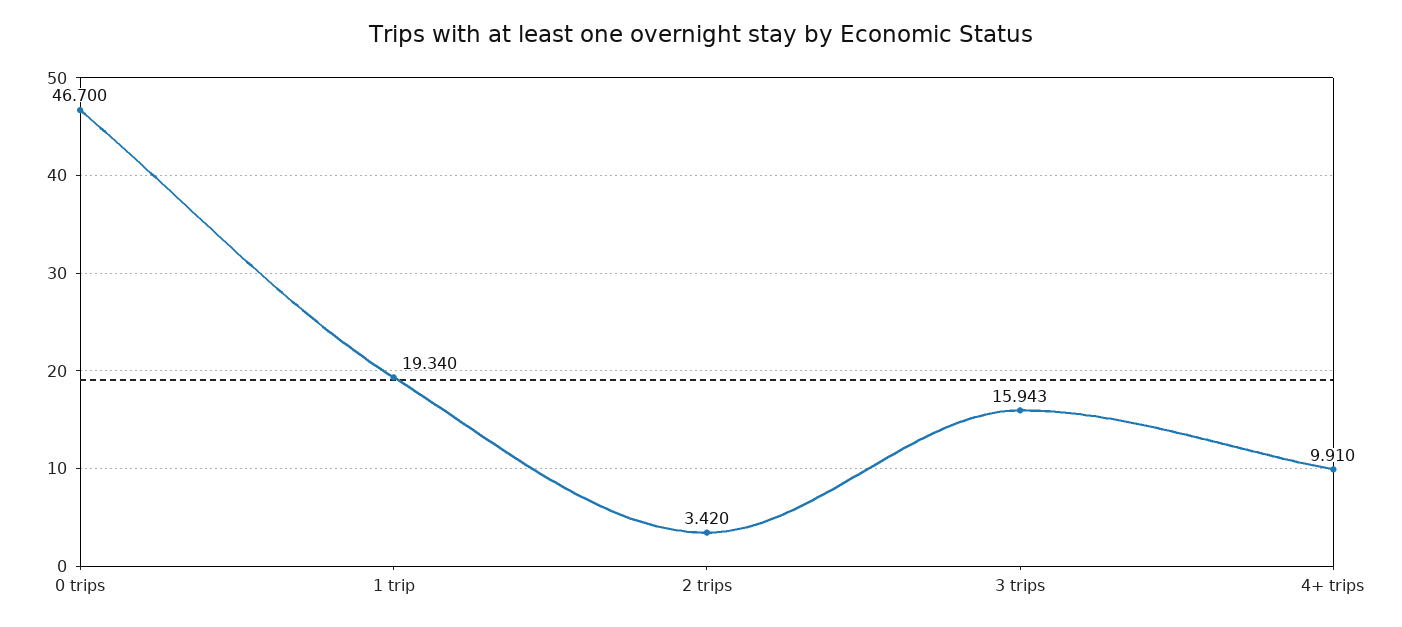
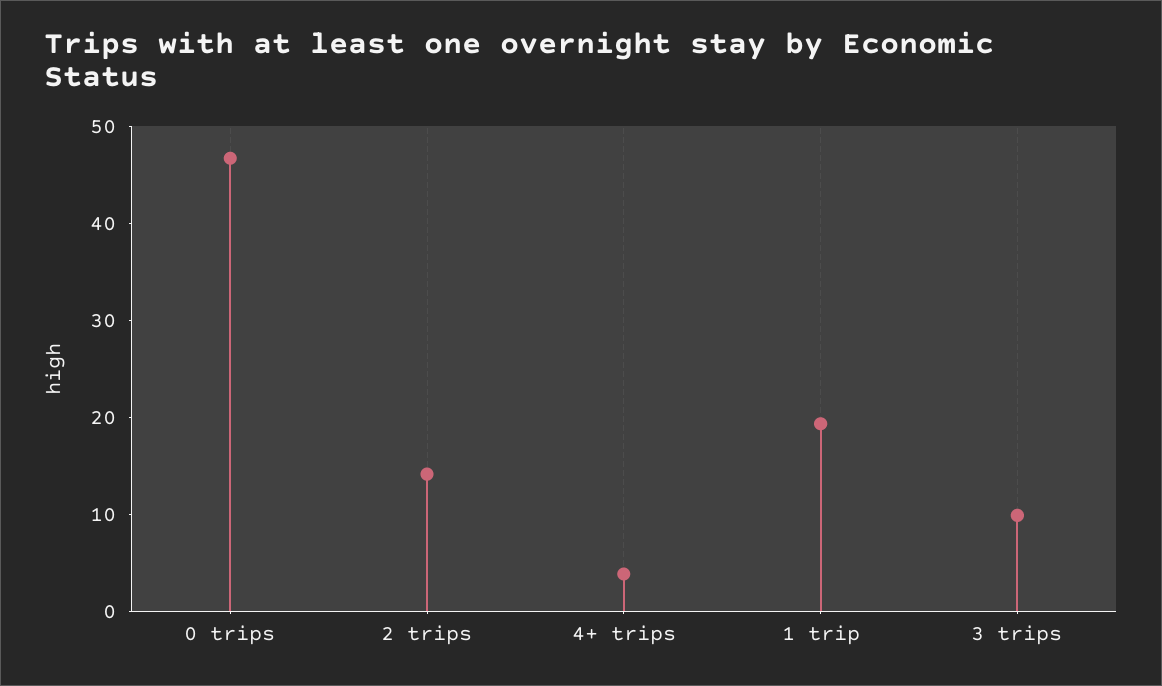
2 trips: 3.42 -> 14
3 trips: 15.943 -> 10
4+ trips: 9.91 -> 4

